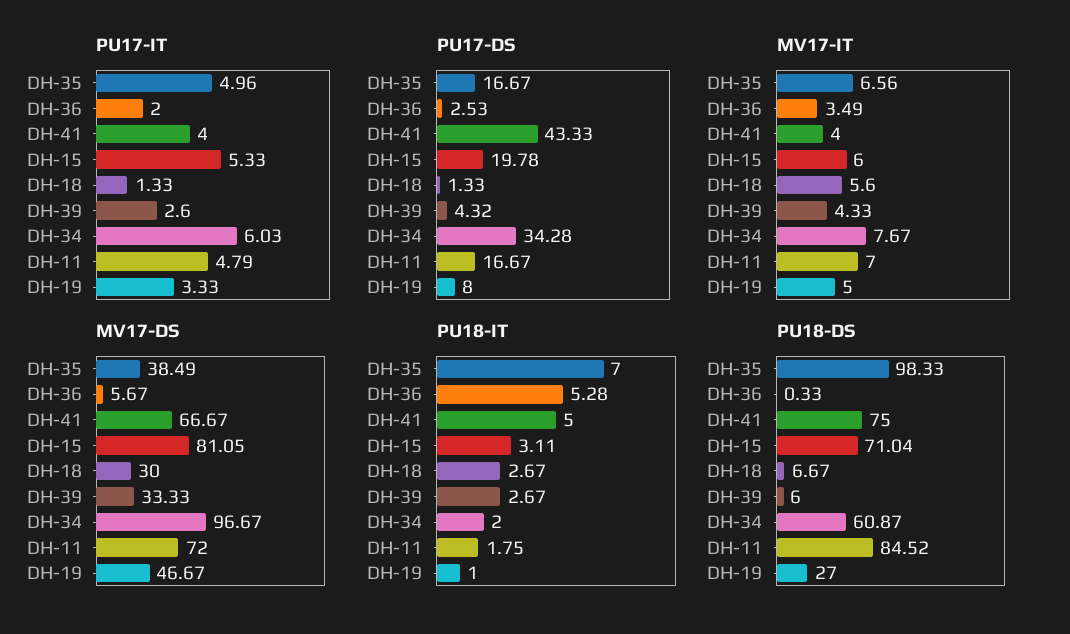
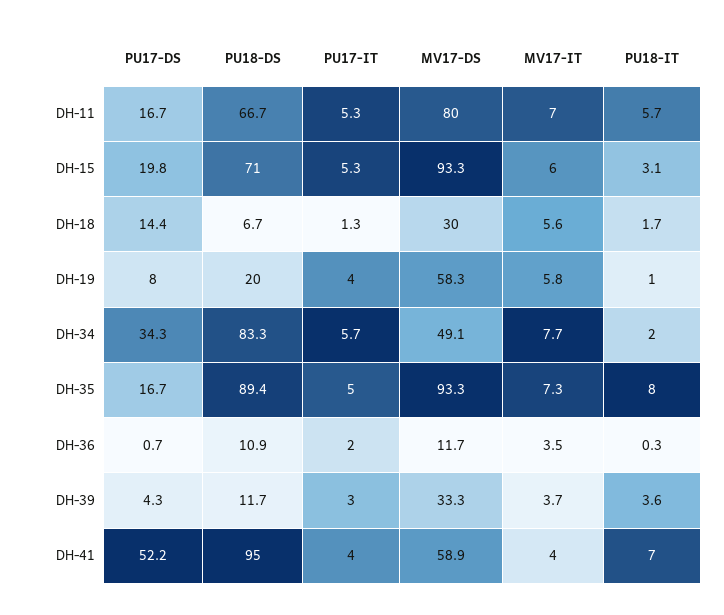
PU17-IT, DH-39: 2.6 -> 3
PU17-IT, DH-34: 6.03 -> 5.7
PU17-IT, DH-11: 4.79 -> 5.3
PU17-IT, DH-19: 3.33 -> 4
PU17-DS, DH-36: 2.53 -> 0.7
PU17-DS, DH-41: 43.33 -> 52.2
PU17-DS, DH-18: 1.33 -> 14.4
MV17-IT, DH-35: 6.56 -> 7.3
MV17-IT, DH-39: 4.33 -> 3.7
MV17-IT, DH-19: 5 -> 5.8
MV17-DS, DH-35: 38.49 -> 93.3
MV17-DS, DH-36: 5.67 -> 11.7
MV17-DS, DH-41: 66.67 -> 58.9
MV17-DS, DH-15: 81.05 -> 93.3
MV17-DS, DH-34: 96.67 -> 49.1
MV17-DS, DH-11: 72 -> 80
MV17-DS, DH-19: 46.67 -> 58.3
PU18-IT, DH-35: 7 -> 8
PU18-IT, DH-36: 5.28 -> 0.3
PU18-IT, DH-41: 5 -> 7
PU18-IT, DH-18: 2.67 -> 1.7
PU18-IT, DH-39: 2.67 -> 3.6
PU18-IT, DH-11: 1.75 -> 5.7
PU18-DS, DH-35: 98.33 -> 89.4
PU18-DS, DH-36: 0.33 -> 10.9
PU18-DS, DH-41: 75 -> 95
PU18-DS, DH-39: 6 -> 11.7
PU18-DS, DH-34: 60.87 -> 83.3
PU18-DS, DH-11: 84.52 -> 66.7
PU18-DS, DH-19: 27 -> 20

